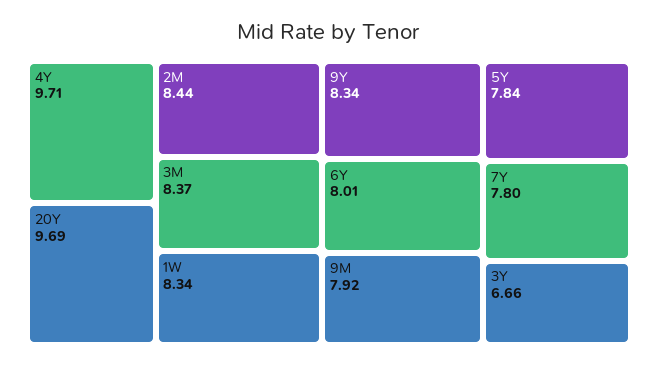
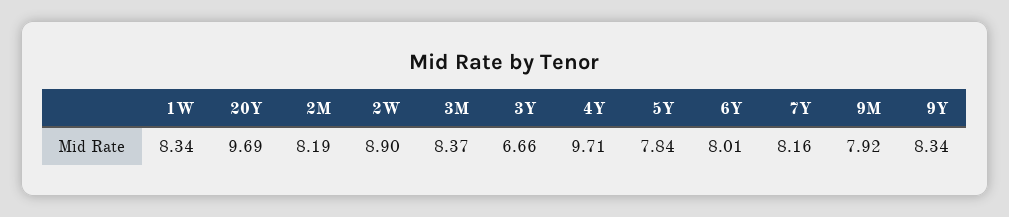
2M: 8.44 -> 8.19
7Y: 7.8 -> 8.16
2W: none -> 8.9

